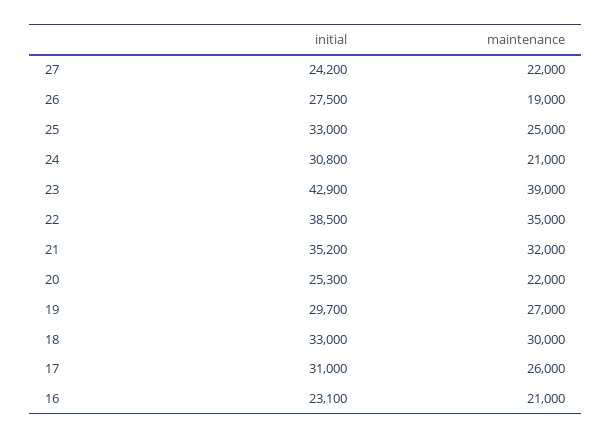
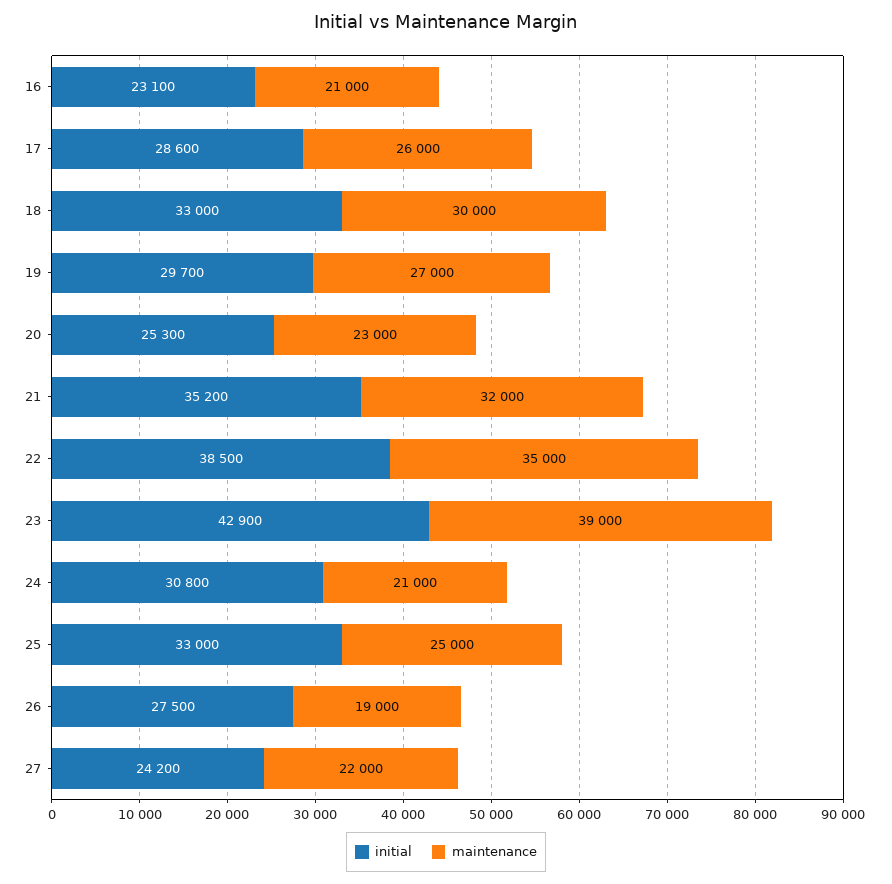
maintenance, 20: 22000 -> 23000
initial, 17: 31000 -> 28600

